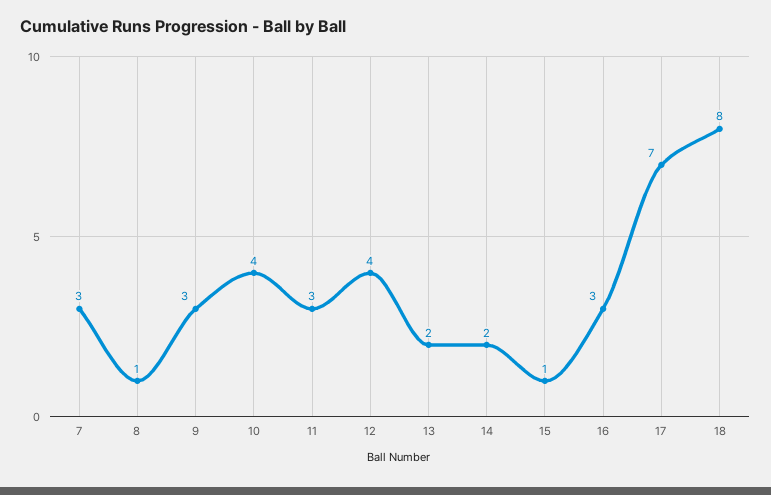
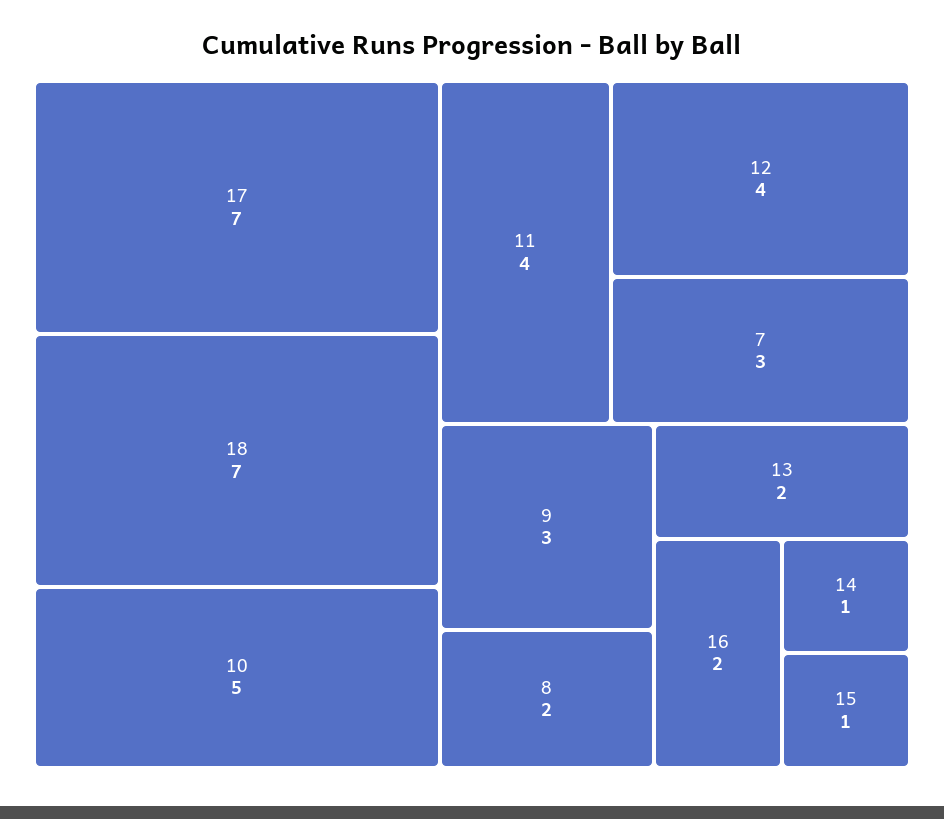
8: 1 -> 2
10: 4 -> 5
11: 3 -> 4
14: 2 -> 1
16: 3 -> 2
18: 8 -> 7

